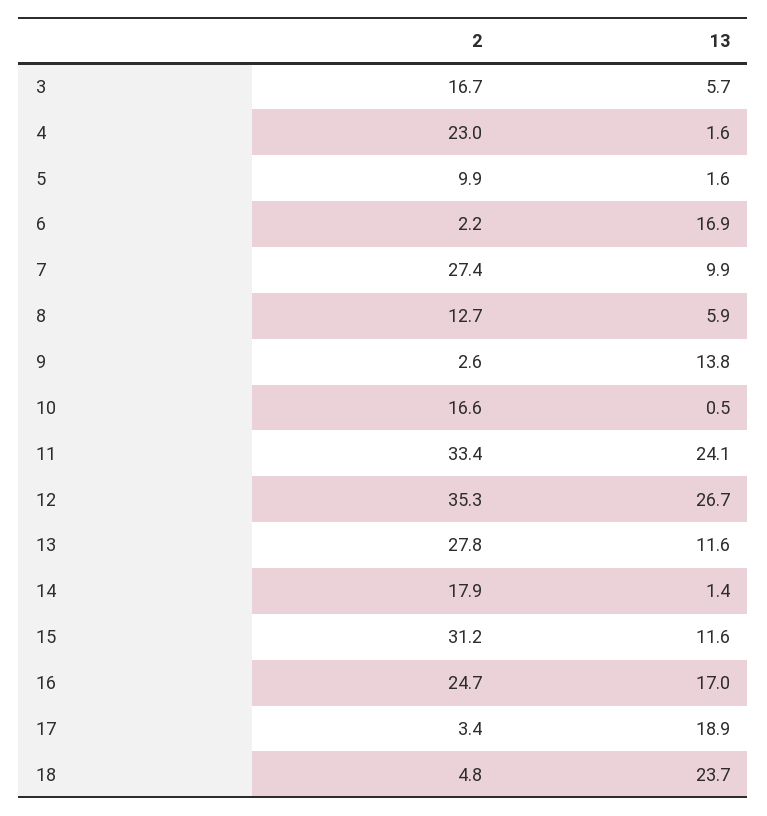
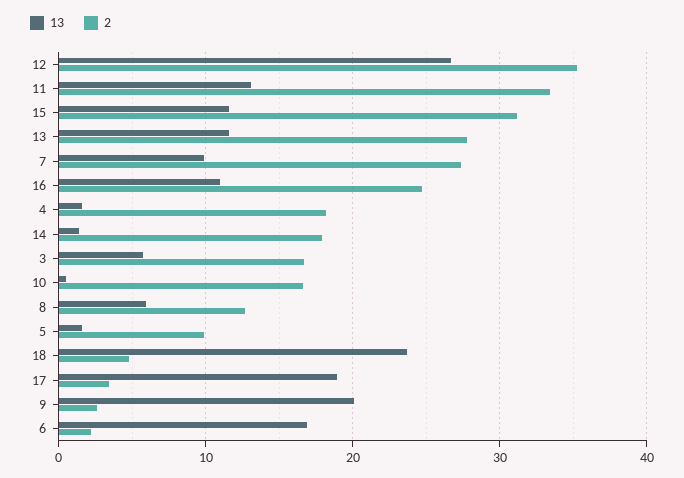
2, 4: 23 -> 18
13, 9: 13.8 -> 20
13, 11: 24.1 -> 13
13, 16: 17 -> 11

